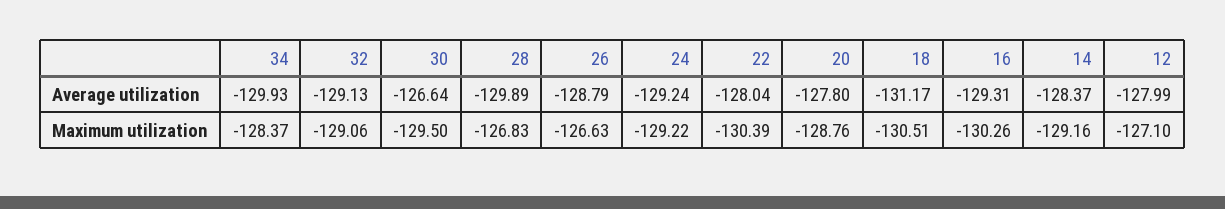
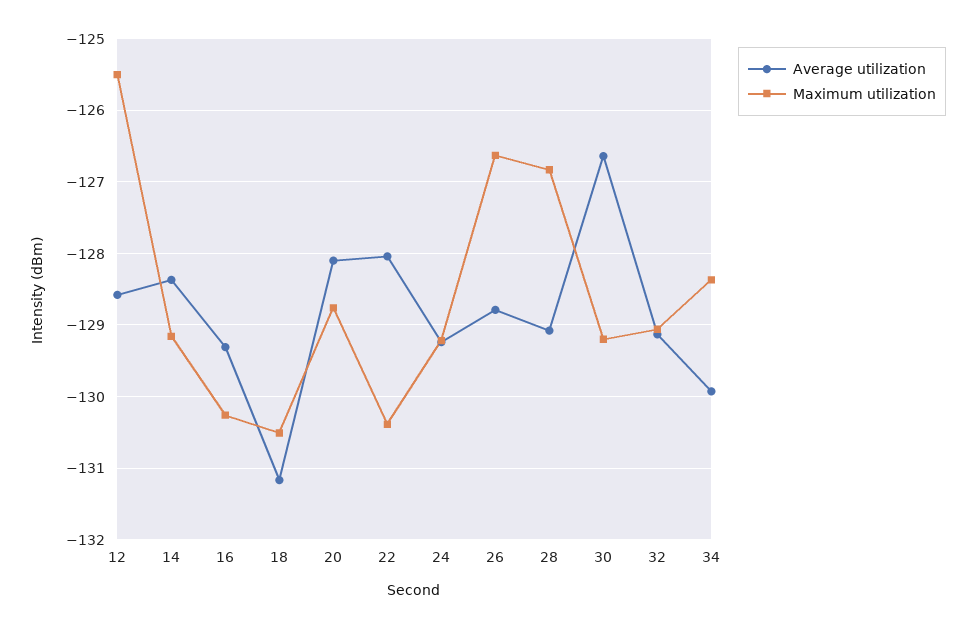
Average utilization, 28: -129.89 -> -129.1
Average utilization, 20: -127.8 -> -128.1
Average utilization, 12: -127.99 -> -128.6
Maximum utilization, 30: -129.5 -> -129.2
Maximum utilization, 12: -127.1 -> -125.5

